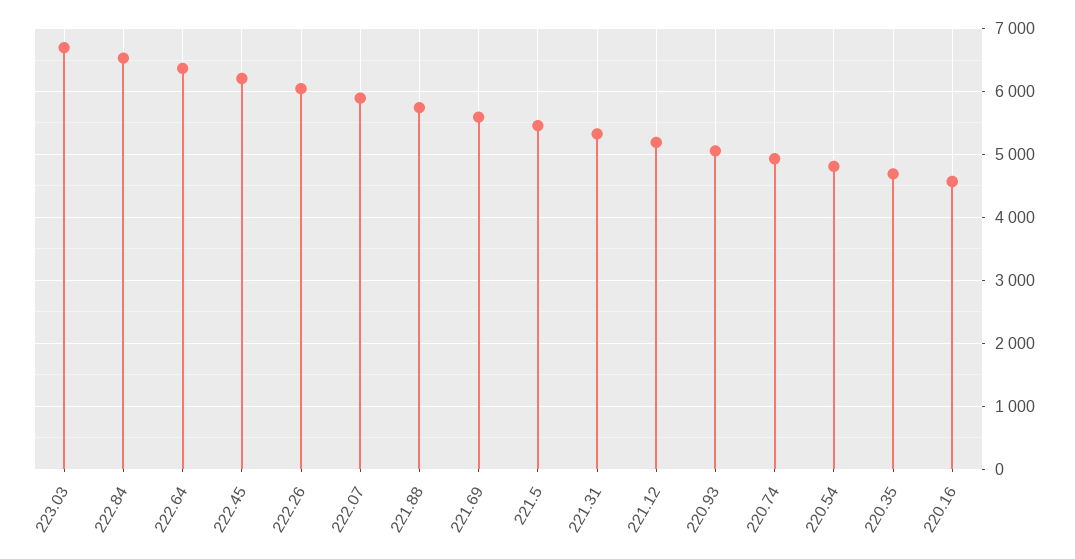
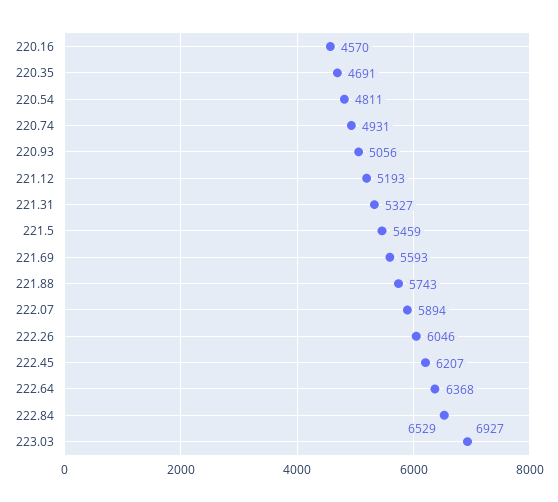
223.03: 6700 -> 6927

